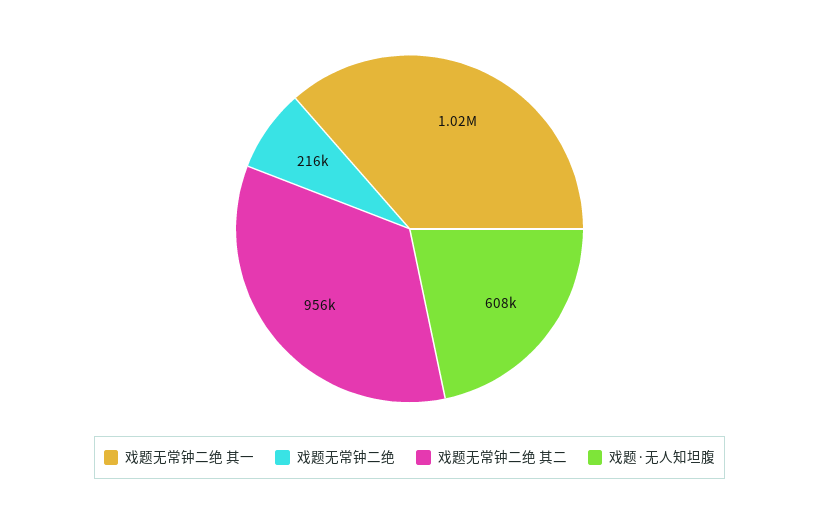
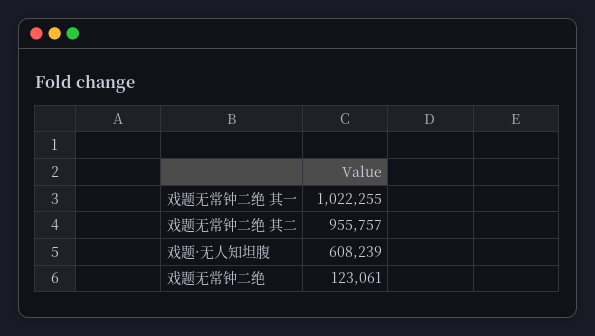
戏题无常钟二绝: 216000 -> 123061

